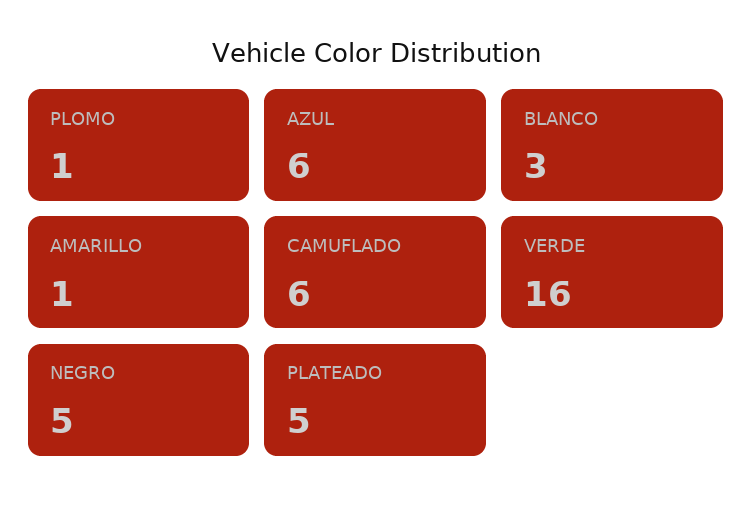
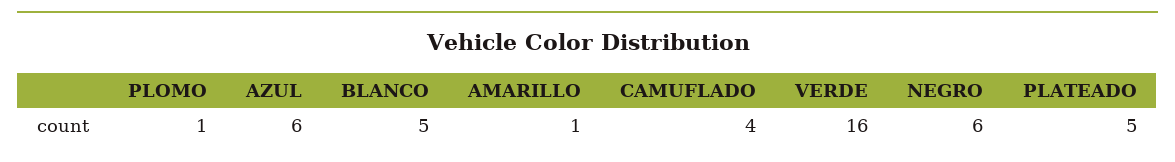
BLANCO: 3 -> 5
CAMUFLADO: 6 -> 4
NEGRO: 5 -> 6

